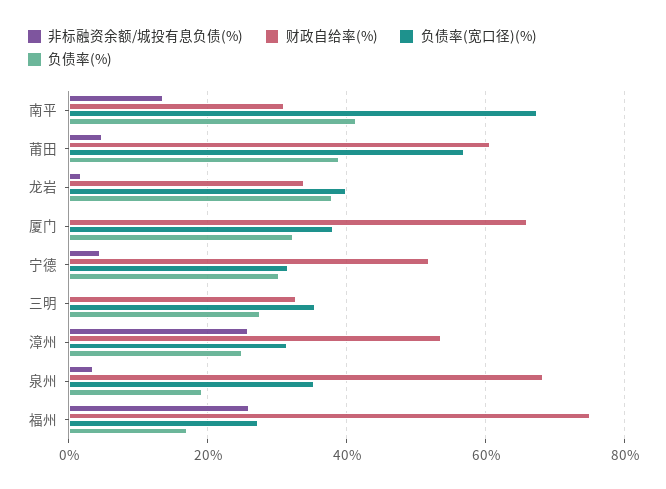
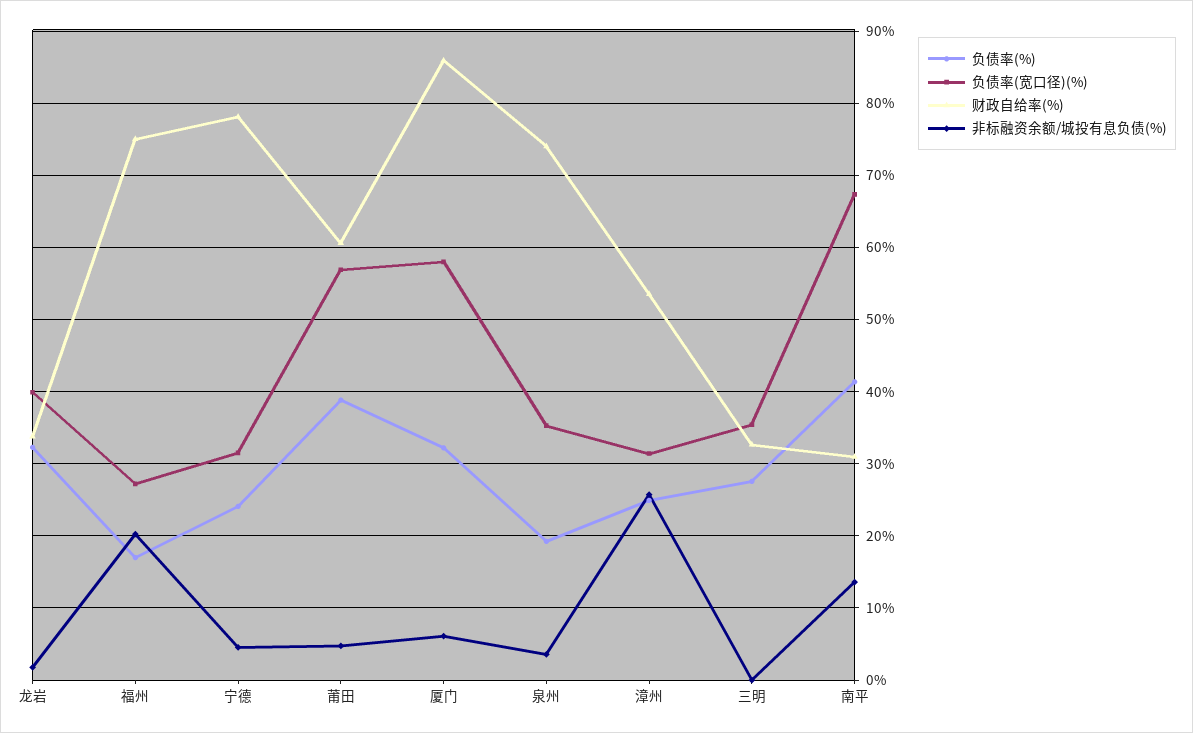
负债率(%), 龙岩: 38 -> 32
非标融资余额/城投有息负债(%), 厦门: 0 -> 6
财政自给率(%), 厦门: 66 -> 86
负债率(宽口径)(%), 厦门: 38 -> 58
财政自给率(%), 宁德: 52 -> 78
负债率(%), 宁德: 30 -> 24
财政自给率(%), 泉州: 68 -> 74
非标融资余额/城投有息负债(%), 福州: 26 -> 20

